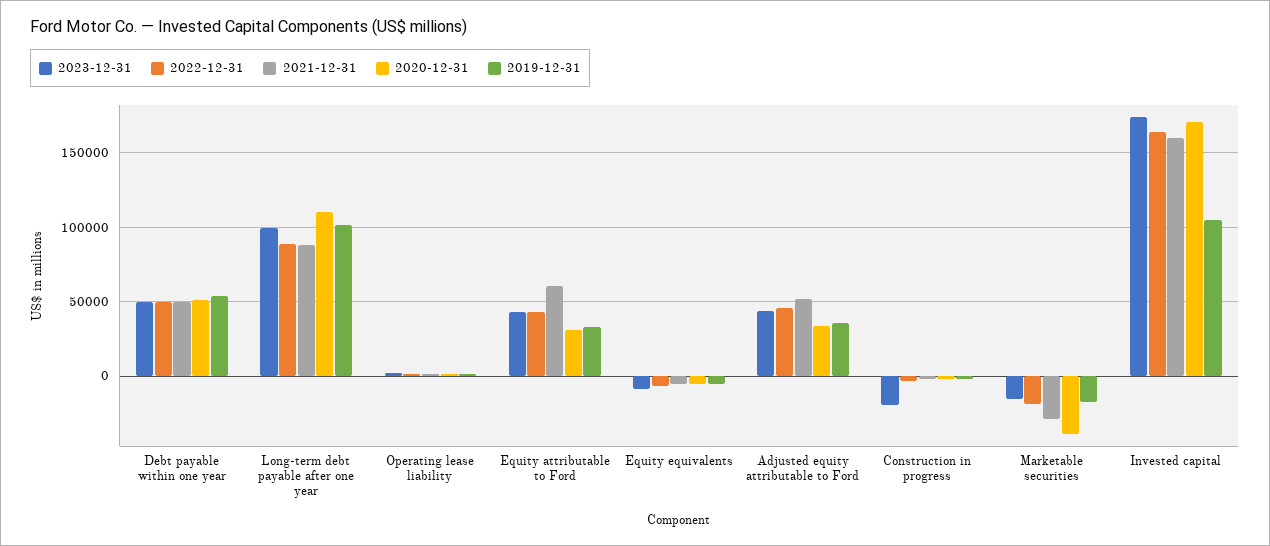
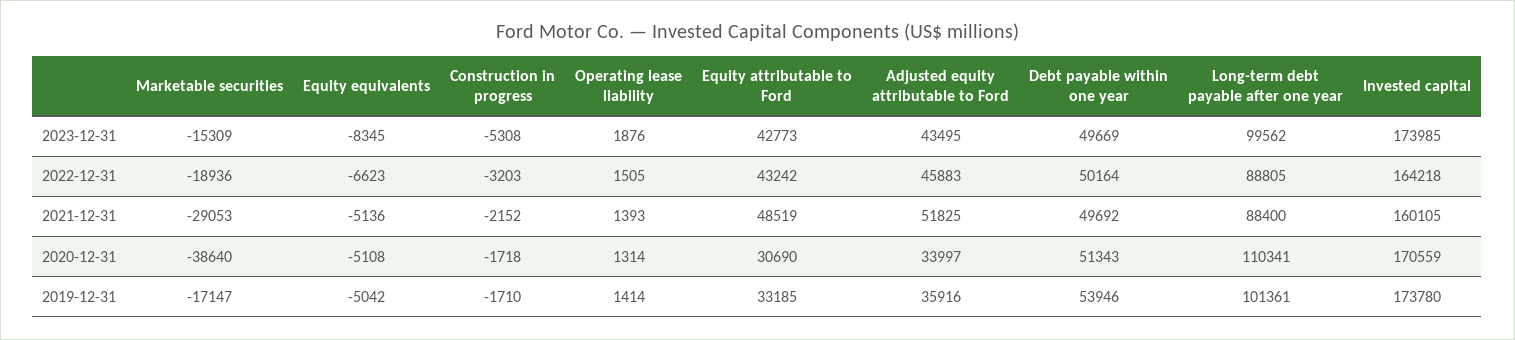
2021-12-31, Equity attributable to Ford: 60000 -> 48519
2023-12-31, Construction in progress: -20000 -> -5308
2019-12-31, Invested capital: 105000 -> 173780

